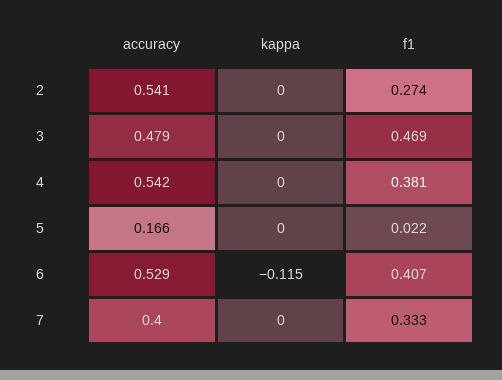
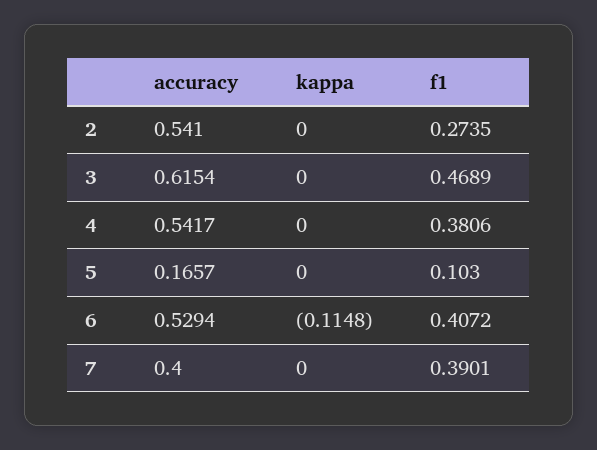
accuracy, 3: 0.479 -> 0.6154
f1, 5: 0.022 -> 0.103
f1, 7: 0.333 -> 0.3901

